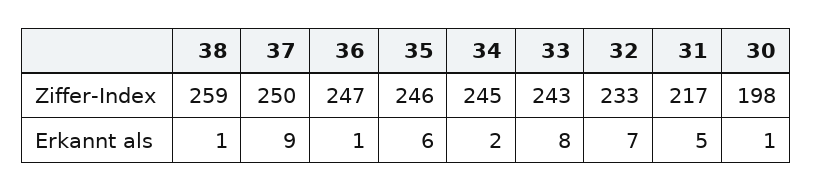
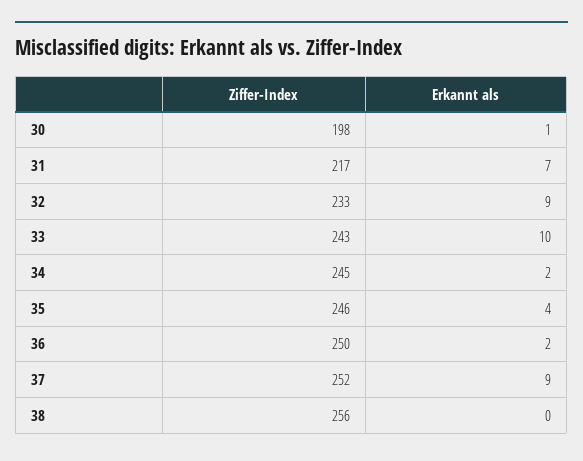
38, Ziffer-Index: 259 -> 256
37, Ziffer-Index: 250 -> 252
36, Ziffer-Index: 247 -> 250
38, Erkannt als: 1 -> 0
36, Erkannt als: 1 -> 2
35, Erkannt als: 6 -> 4
33, Erkannt als: 8 -> 10
32, Erkannt als: 7 -> 9
31, Erkannt als: 5 -> 7

